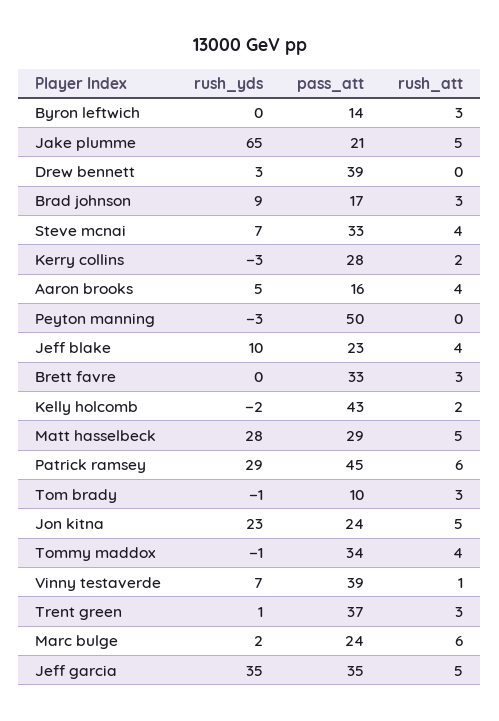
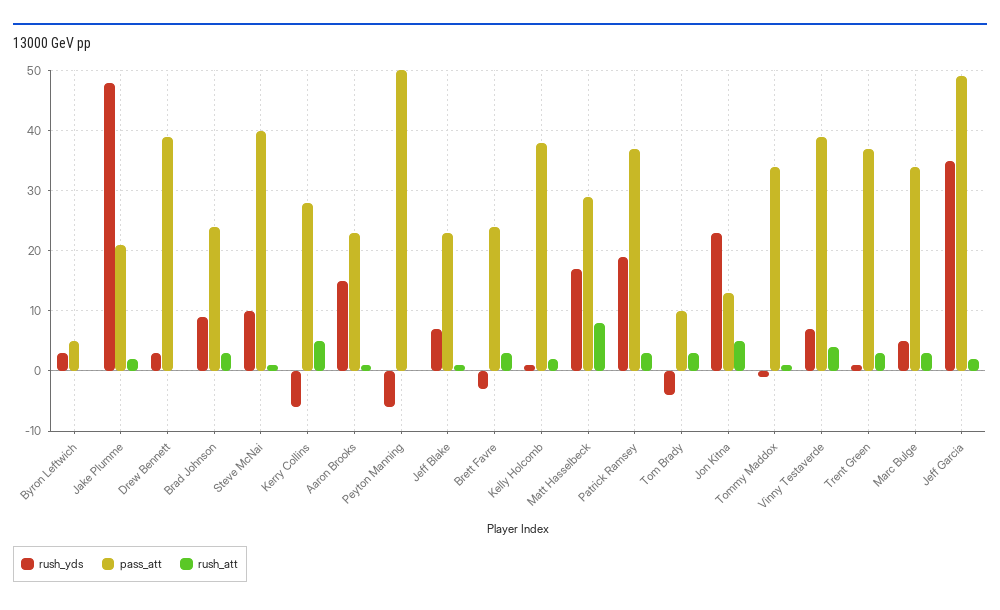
rush_yds, Byron leftwich: 0 -> 3
pass_att, Byron leftwich: 14 -> 5
rush_att, Byron leftwich: 3 -> 0
rush_yds, Jake plumme: 65 -> 48
rush_att, Jake plumme: 5 -> 2
pass_att, Brad johnson: 17 -> 24
rush_yds, Steve mcnai: 7 -> 10
pass_att, Steve mcnai: 33 -> 40
rush_att, Steve mcnai: 4 -> 1
rush_yds, Kerry collins: -3 -> -6
rush_att, Kerry collins: 2 -> 5
rush_yds, Aaron brooks: 5 -> 15
pass_att, Aaron brooks: 16 -> 23
rush_att, Aaron brooks: 4 -> 1
rush_yds, Peyton manning: -3 -> -6
rush_yds, Jeff blake: 10 -> 7
rush_att, Jeff blake: 4 -> 1
rush_yds, Brett favre: 0 -> -3
pass_att, Brett favre: 33 -> 24
rush_yds, Kelly holcomb: -2 -> 1
pass_att, Kelly holcomb: 43 -> 38
rush_yds, Matt hasselbeck: 28 -> 17
rush_att, Matt hasselbeck: 5 -> 8
rush_yds, Patrick ramsey: 29 -> 19
pass_att, Patrick ramsey: 45 -> 37
rush_att, Patrick ramsey: 6 -> 3
rush_yds, Tom brady: -1 -> -4
pass_att, Jon kitna: 24 -> 13
rush_att, Tommy maddox: 4 -> 1
rush_att, Vinny testaverde: 1 -> 4
rush_yds, Marc bulge: 2 -> 5
pass_att, Marc bulge: 24 -> 34
rush_att, Marc bulge: 6 -> 3
pass_att, Jeff garcia: 35 -> 49
rush_att, Jeff garcia: 5 -> 2

